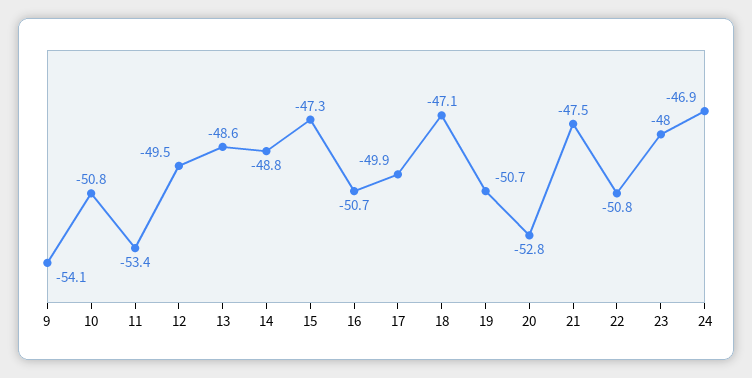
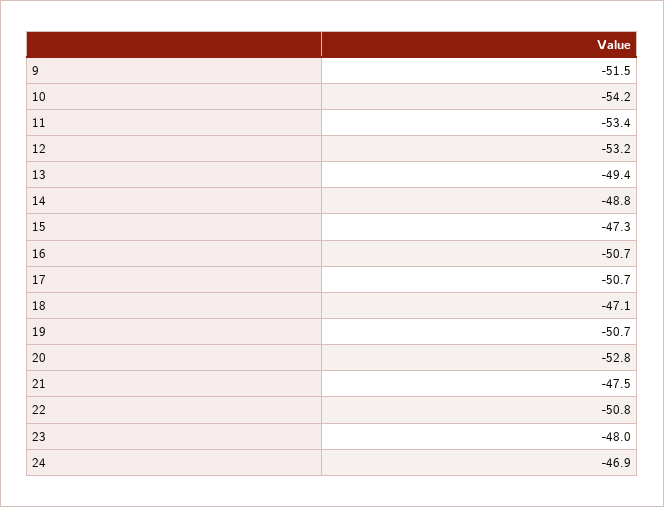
9: -54.1 -> -51.5
10: -50.8 -> -54.2
12: -49.5 -> -53.2
13: -48.6 -> -49.4
17: -49.9 -> -50.7

